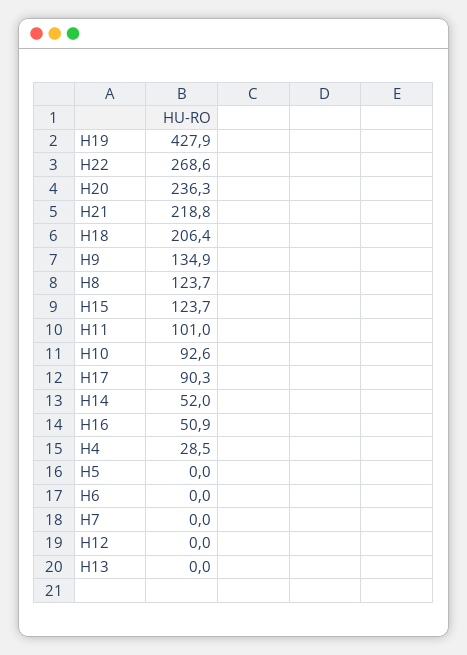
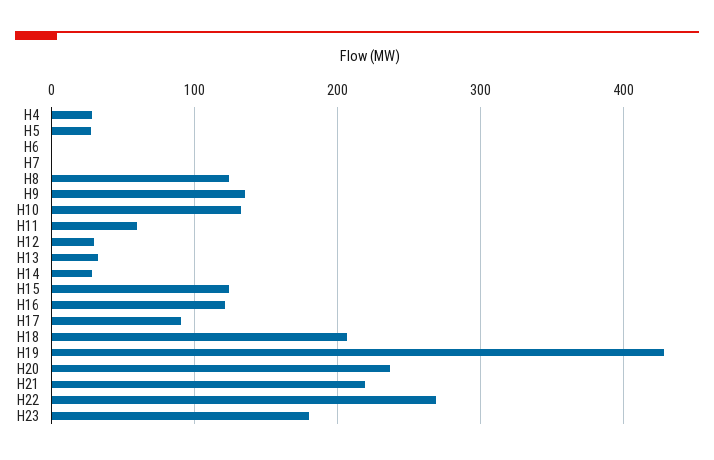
H11: 101 -> 60
H10: 92.6 -> 130
H14: 52 -> 30
H16: 50.9 -> 120
H5: 0 -> 30
H12: 0 -> 30
H13: 0 -> 30
H23: none -> 180

